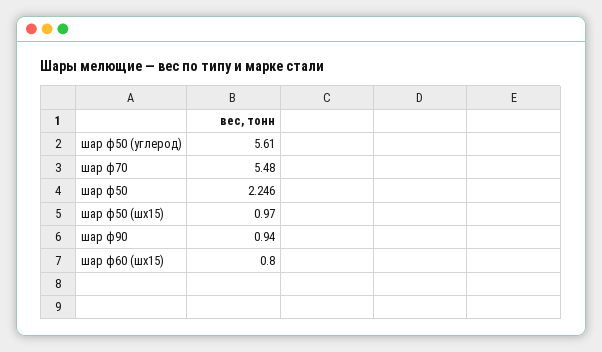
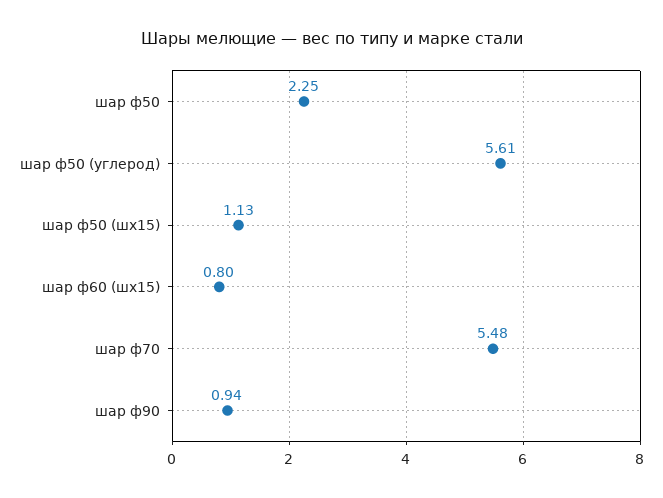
шар ф50 (шх15): 0.97 -> 1.13

